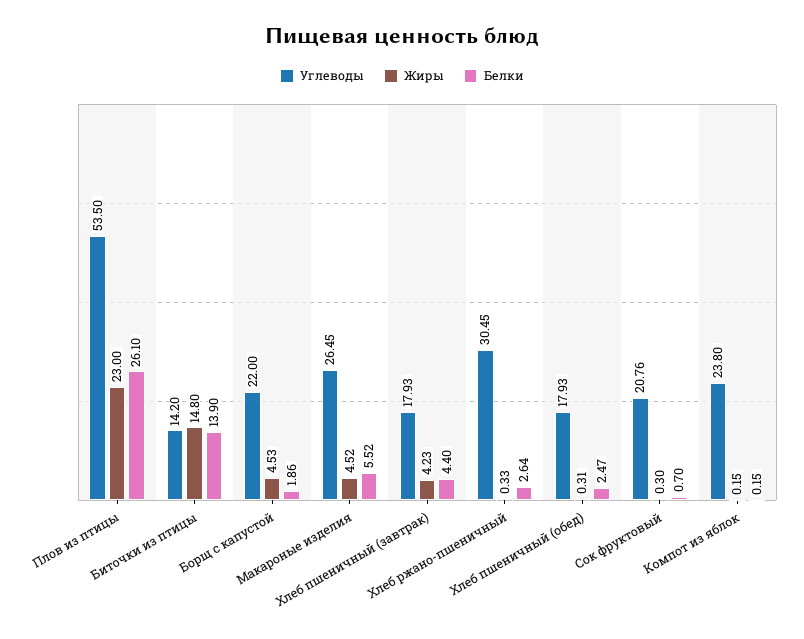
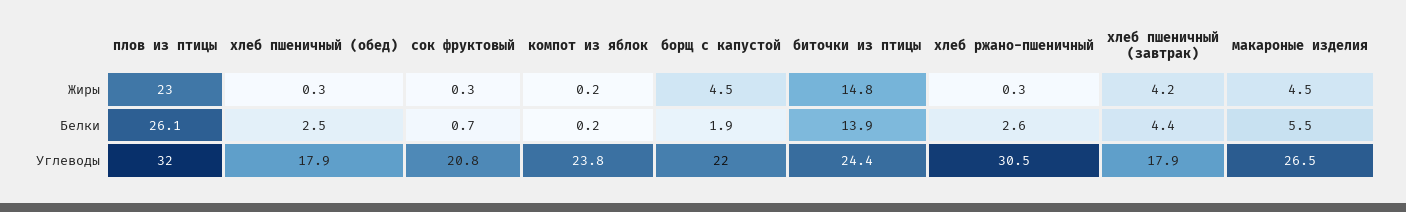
Углеводы, Плов из птицы: 53.5 -> 32
Углеводы, Биточки из птицы: 14.2 -> 24.4

